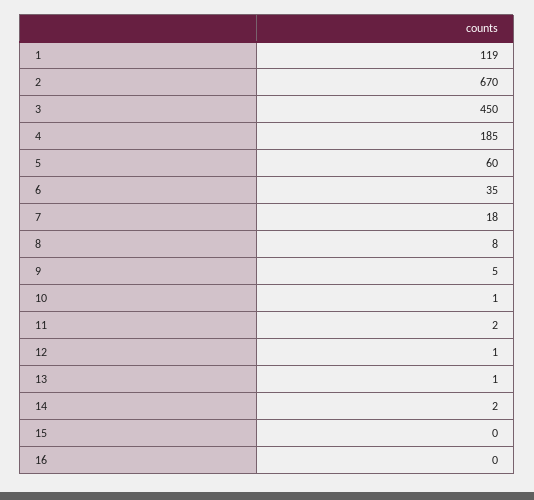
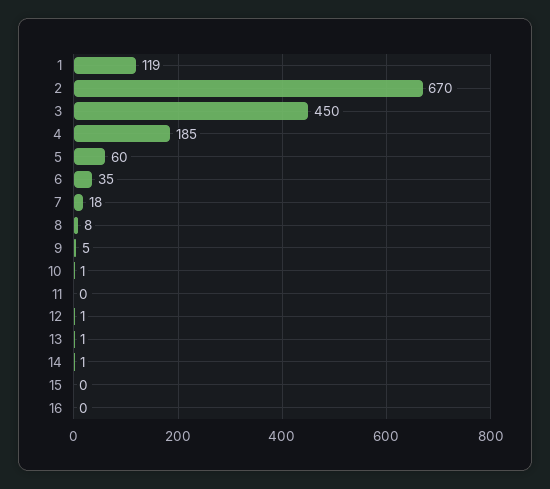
11: 2 -> 0
14: 2 -> 1

